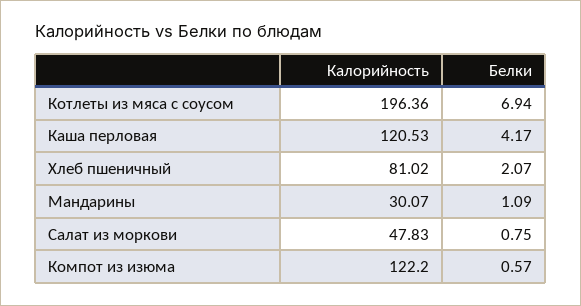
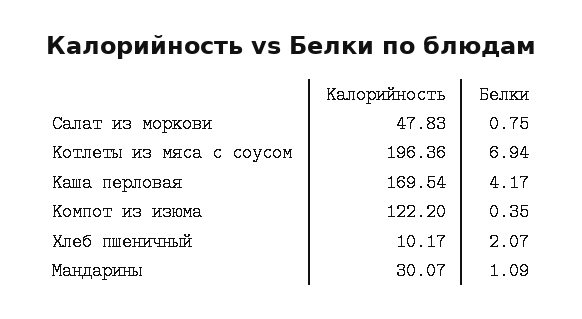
Калорийность, Каша перловая: 120.53 -> 169.54
Калорийность, Хлеб пшеничный: 81.02 -> 10.17
Белки, Компот из изюма: 0.57 -> 0.35

